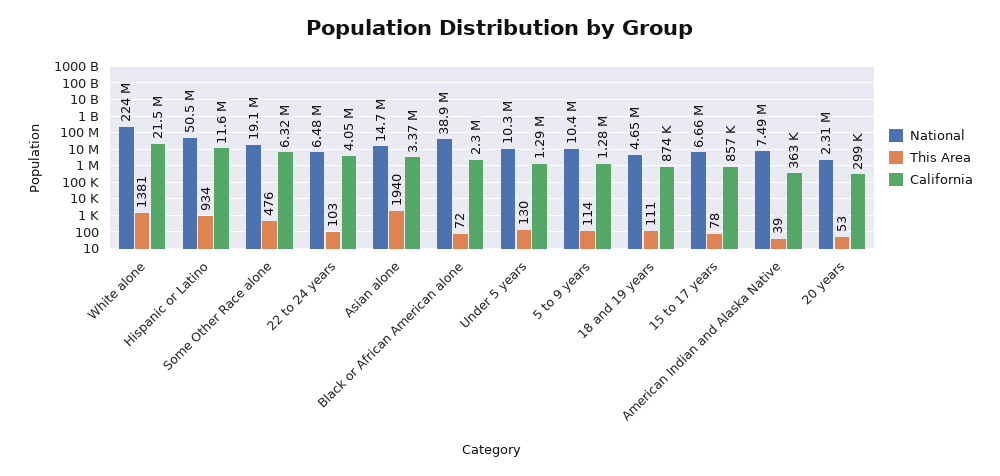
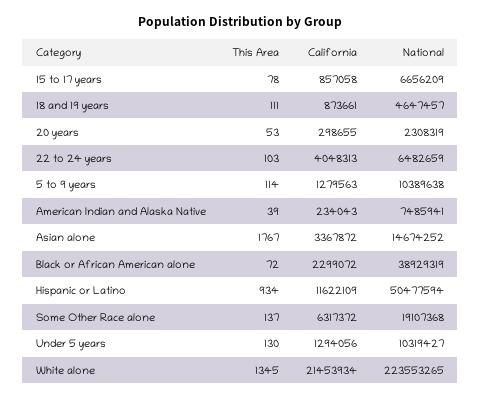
This Area, White alone: 1381 -> 1345
This Area, Some Other Race alone: 476 -> 137
This Area, Asian alone: 1940 -> 1767
California, American Indian and Alaska Native: 363000 -> 234043

